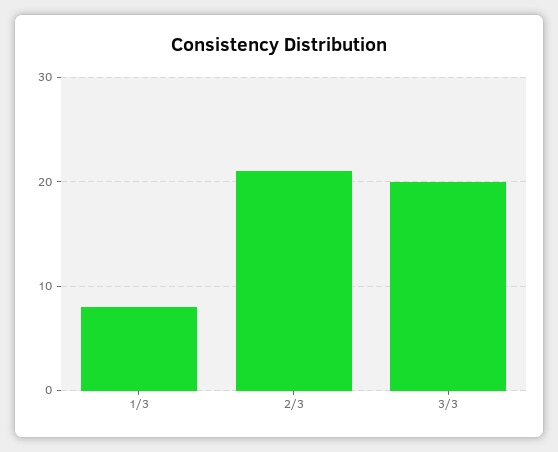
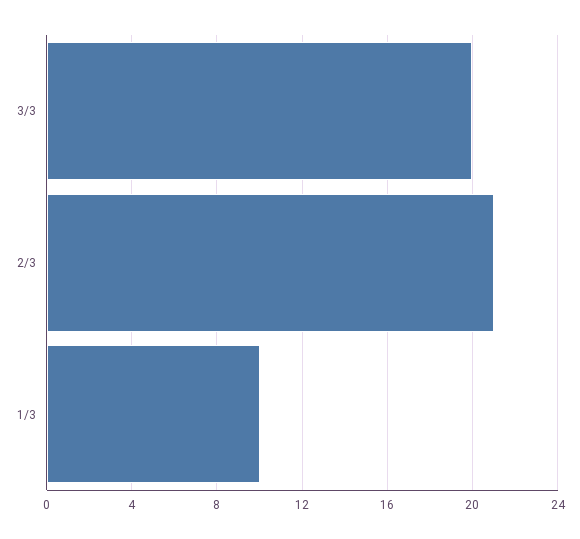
1/3: 8 -> 10

